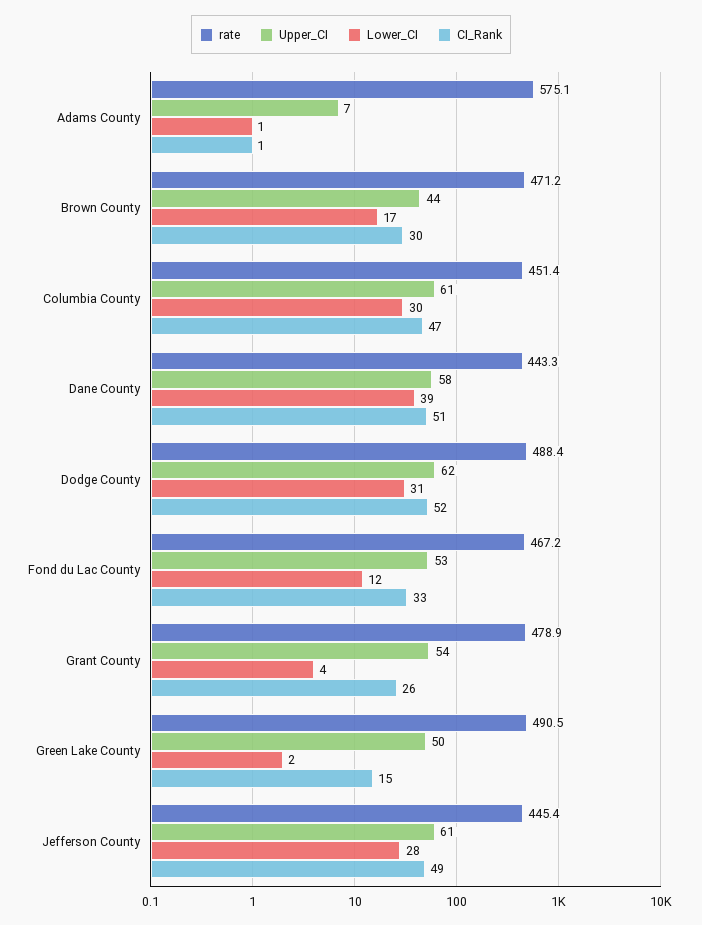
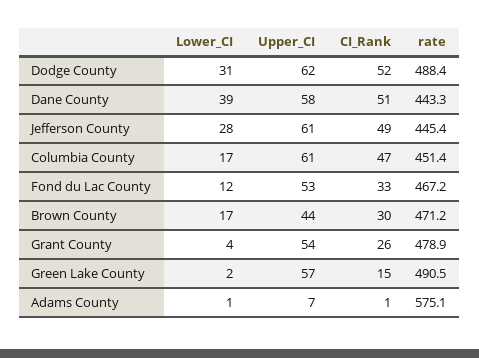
Lower_CI, Columbia County: 30 -> 17
Upper_CI, Green Lake County: 50 -> 57

